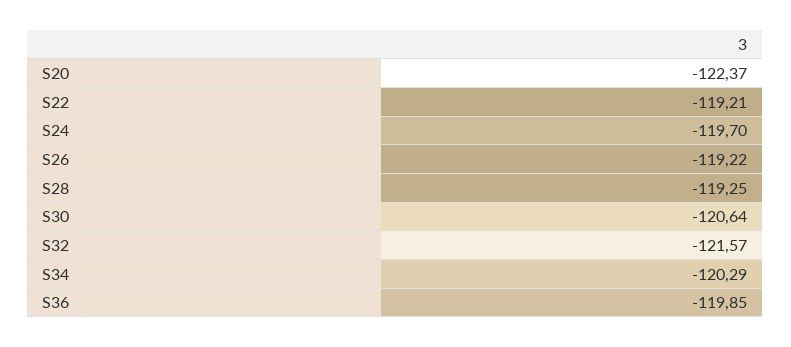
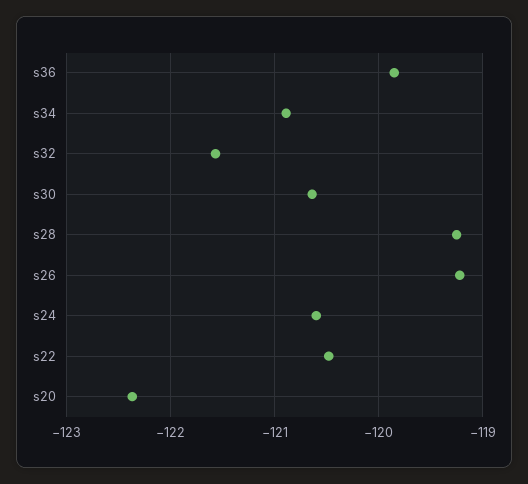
S22: -119.21 -> -120.5
S24: -119.7 -> -120.6
S34: -120.29 -> -120.9

